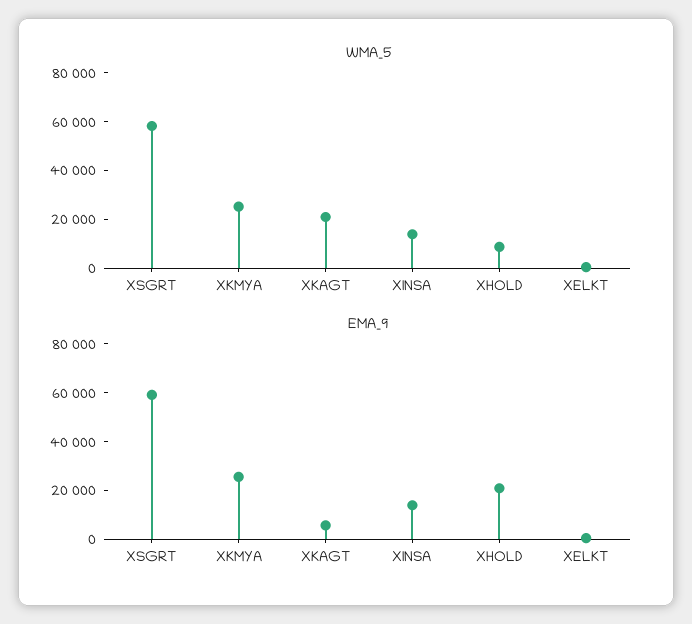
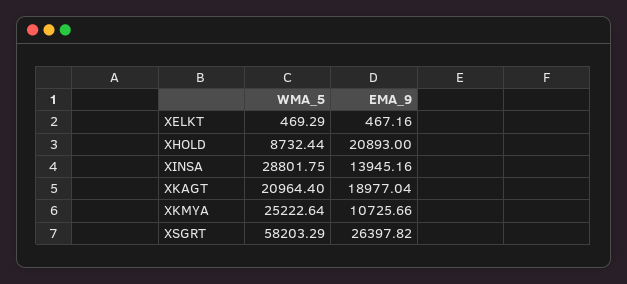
WMA_5, XINSA: 15000 -> 28801.75
EMA_9, XSGRT: 60000 -> 26397.82
EMA_9, XKMYA: 25000 -> 10725.66
EMA_9, XKAGT: 5000 -> 18977.04

